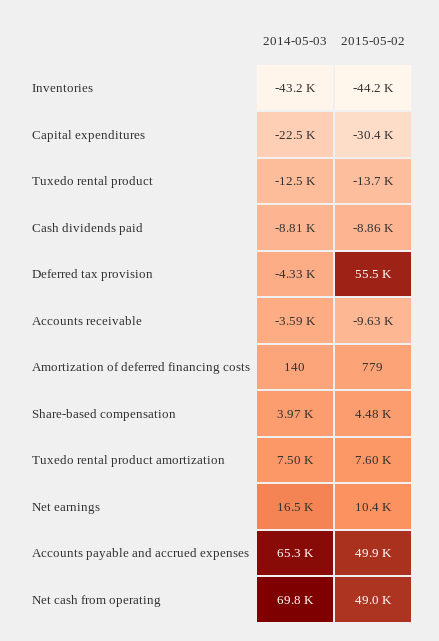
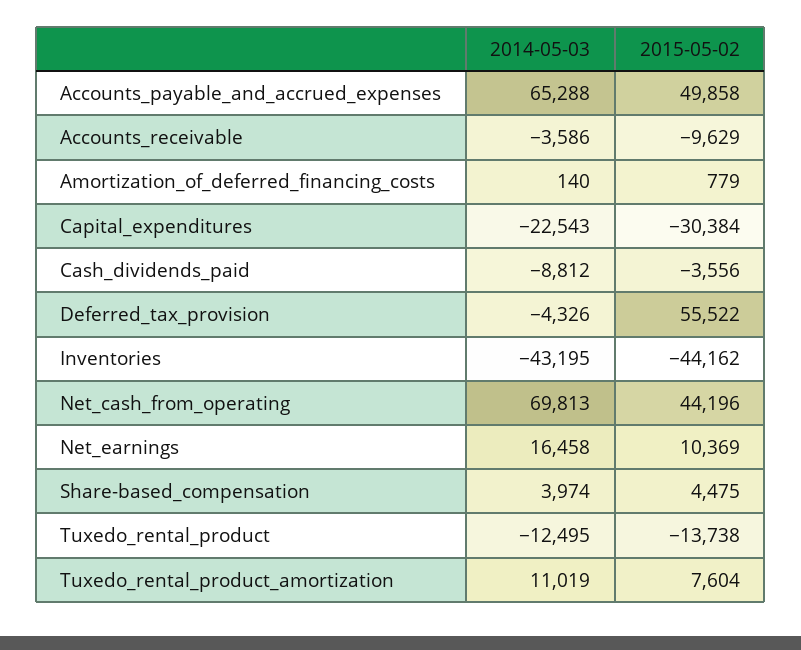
2015-05-02, Cash dividends paid: -8860 -> -3556
2014-05-03, Tuxedo rental product amortization: 7500 -> 11019
2015-05-02, Net cash from operating: 49000 -> 44196

